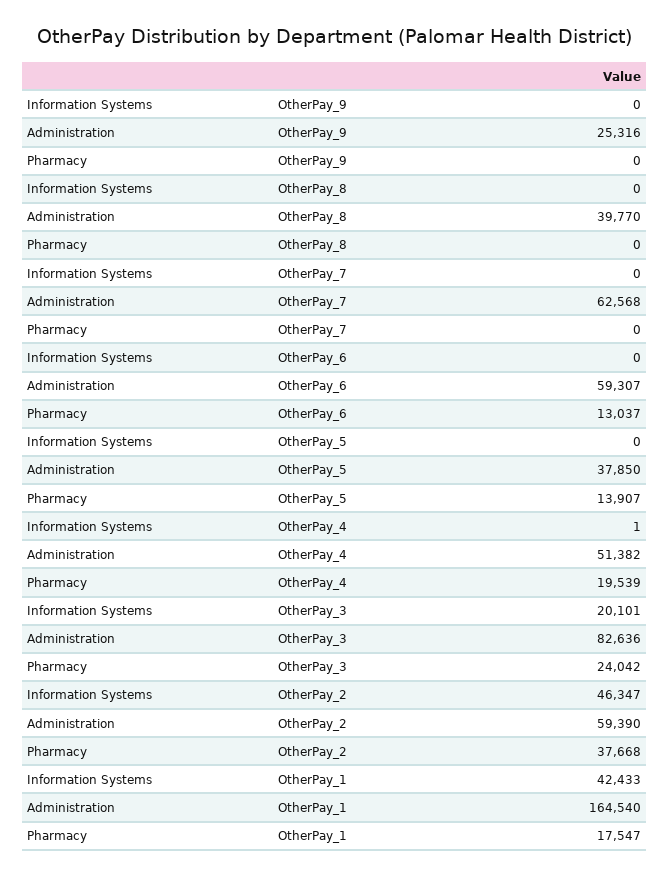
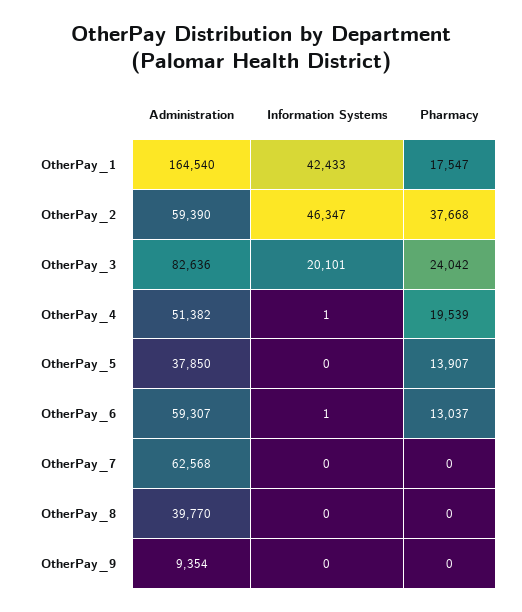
Administration, OtherPay_9: 25316 -> 9354
Information Systems, OtherPay_6: 0 -> 1

